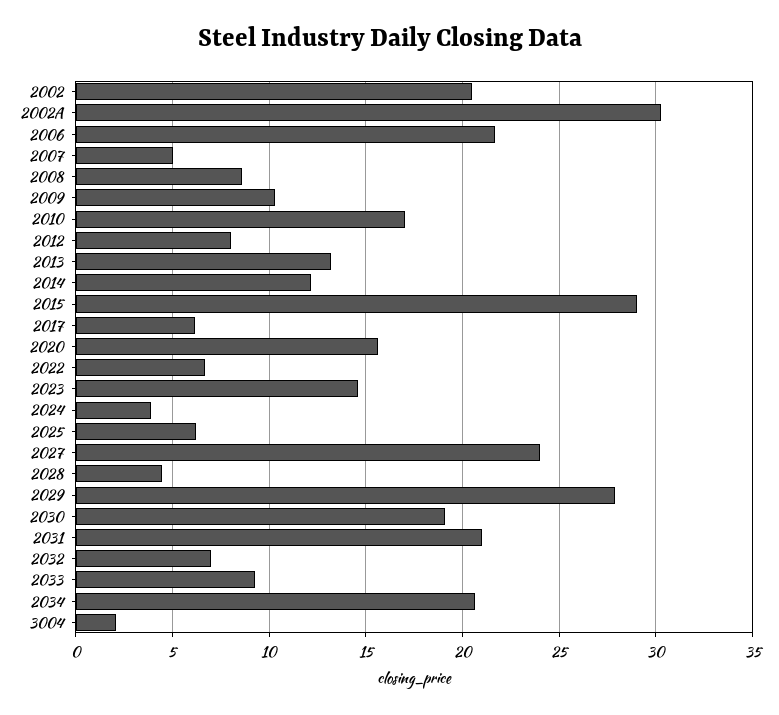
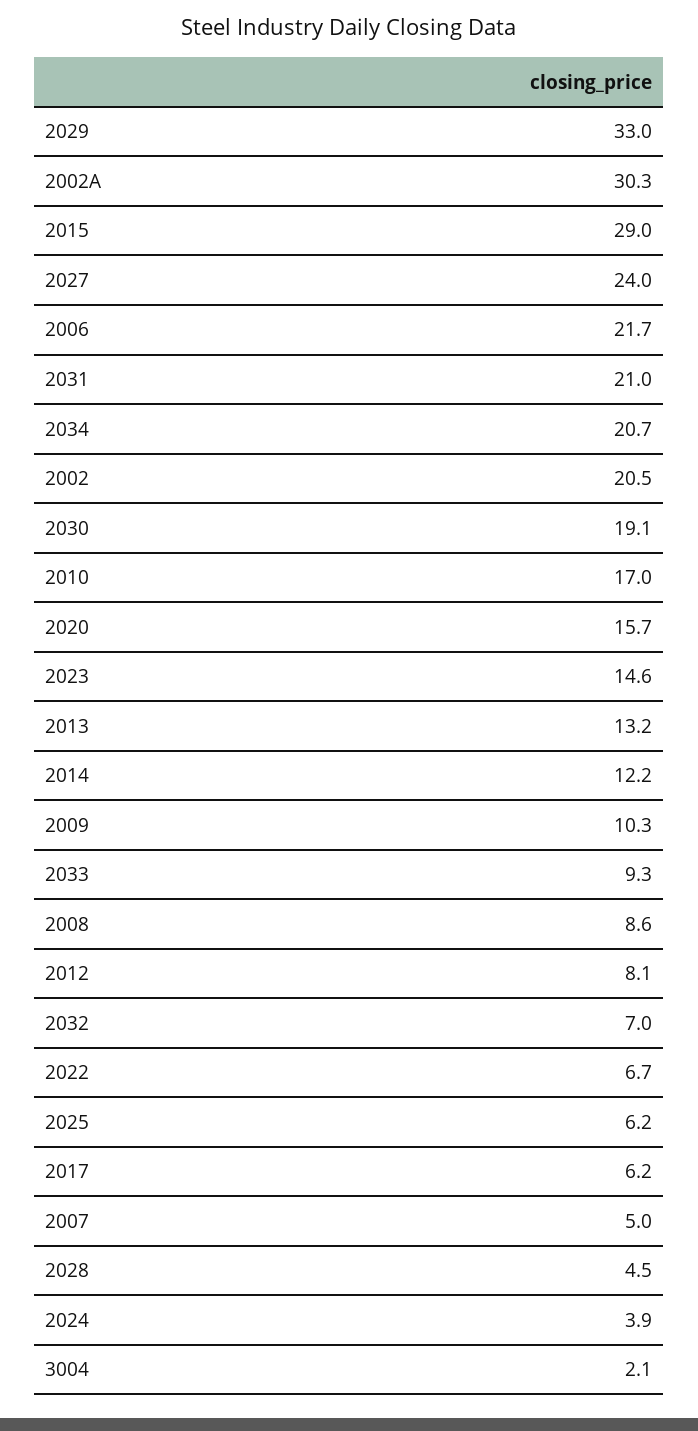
2029: 28 -> 33

